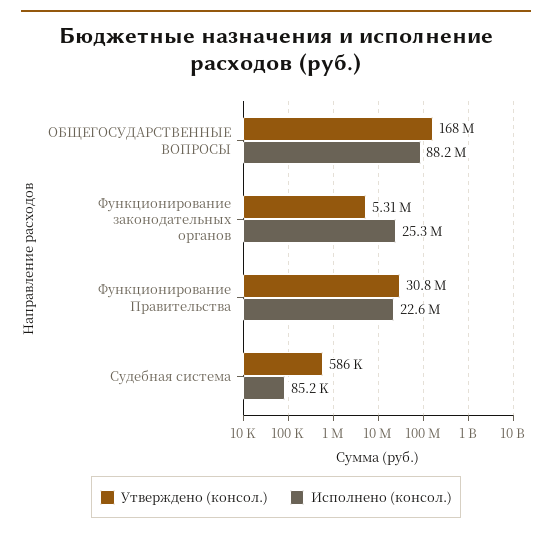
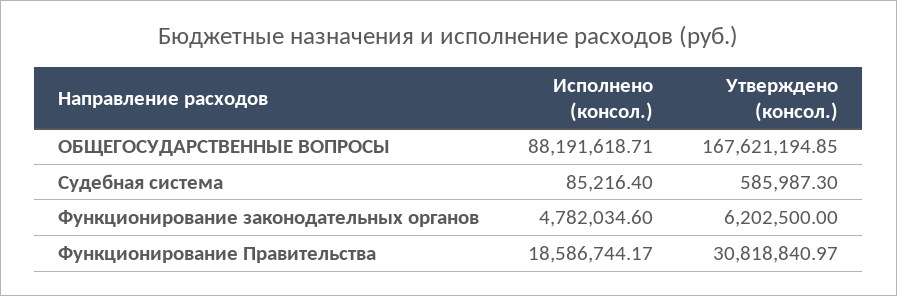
Утверждено (консол.), Функционирование законодательных органов: 5310000 -> 6202500
Исполнено (консол.), Функционирование законодательных органов: 25300000 -> 4782034.6
Исполнено (консол.), Функционирование Правительства: 22600000 -> 18586744.17

